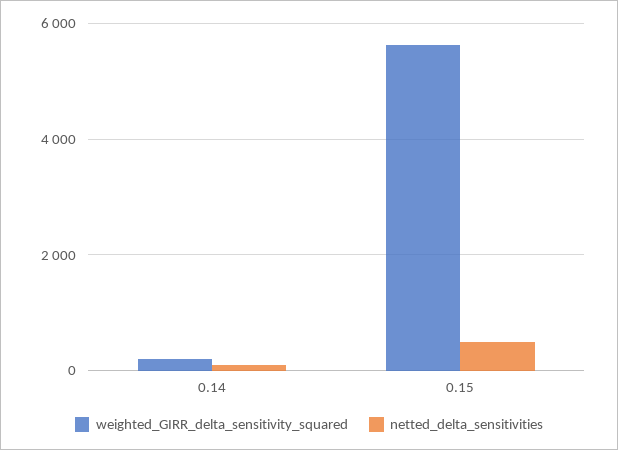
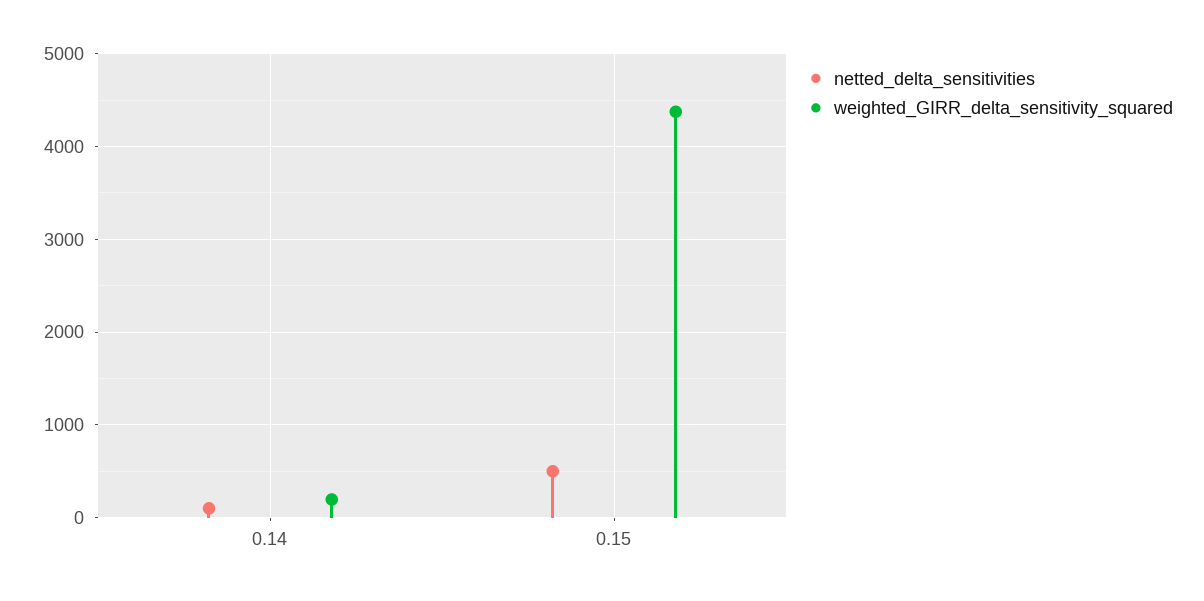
weighted_GIRR_delta_sensitivity_squared, 0.15: 5600 -> 4400

